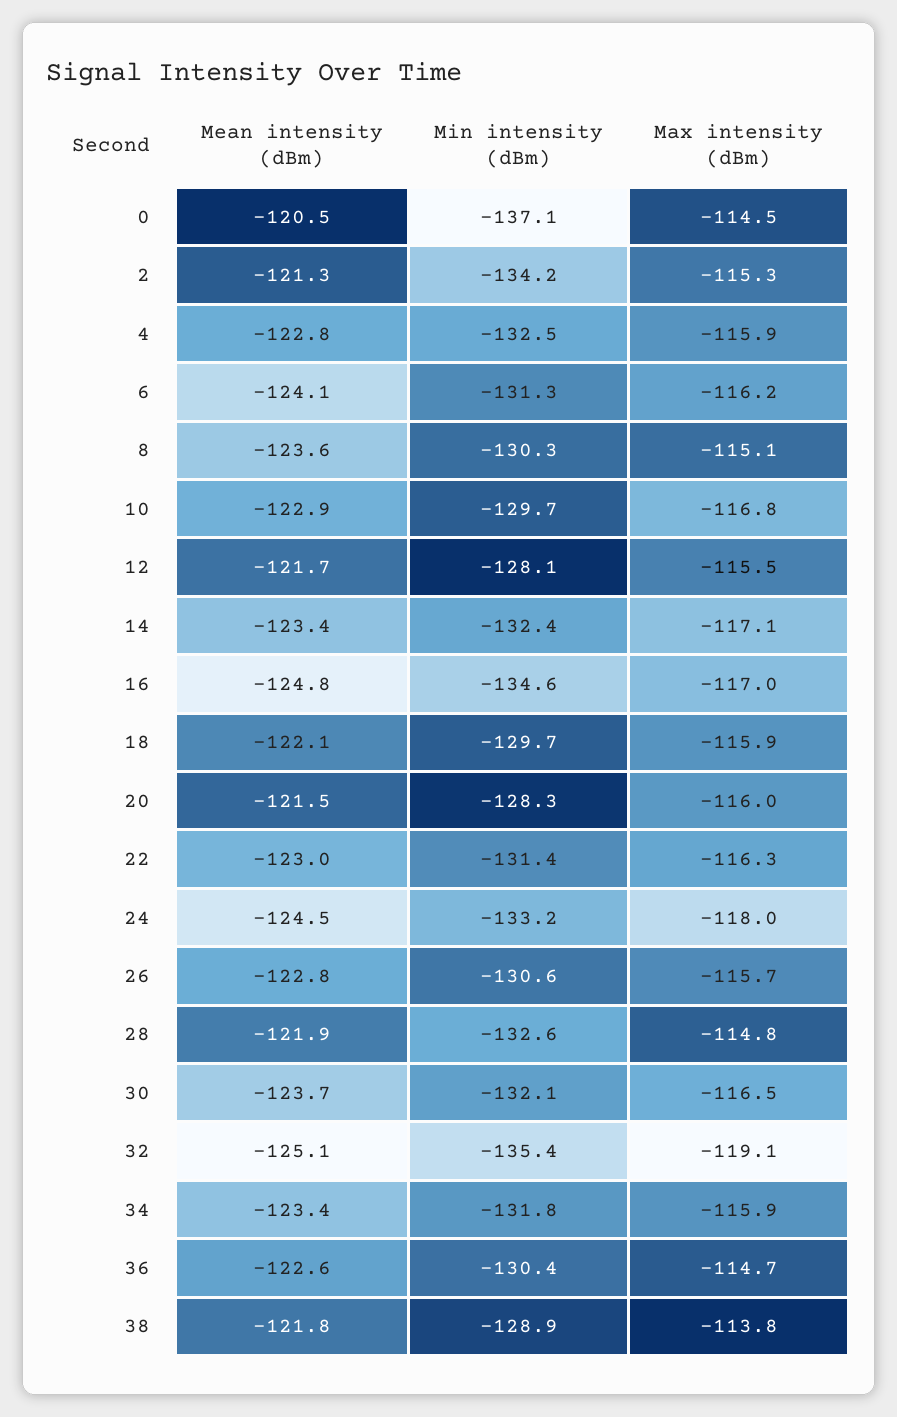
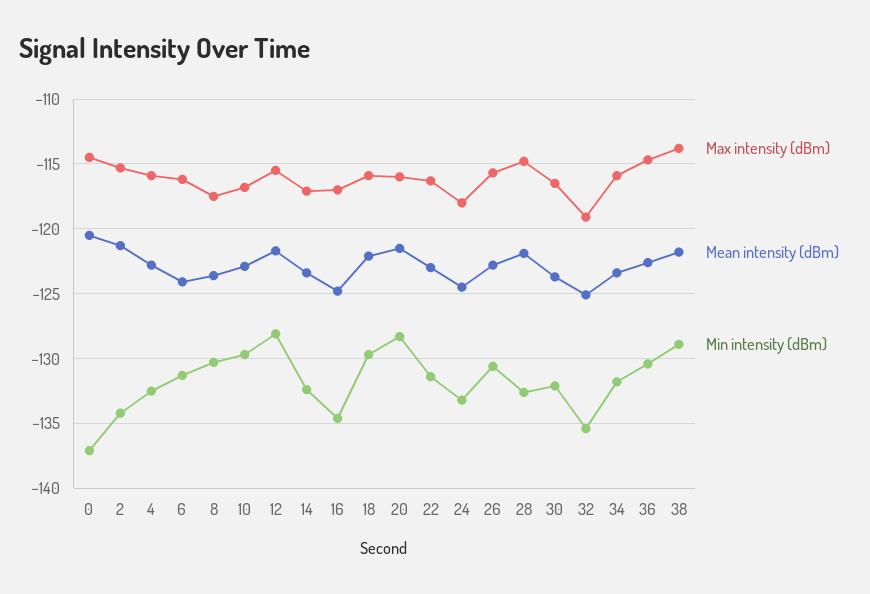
Max intensity (dBm), 8: -115.1 -> -117.5

